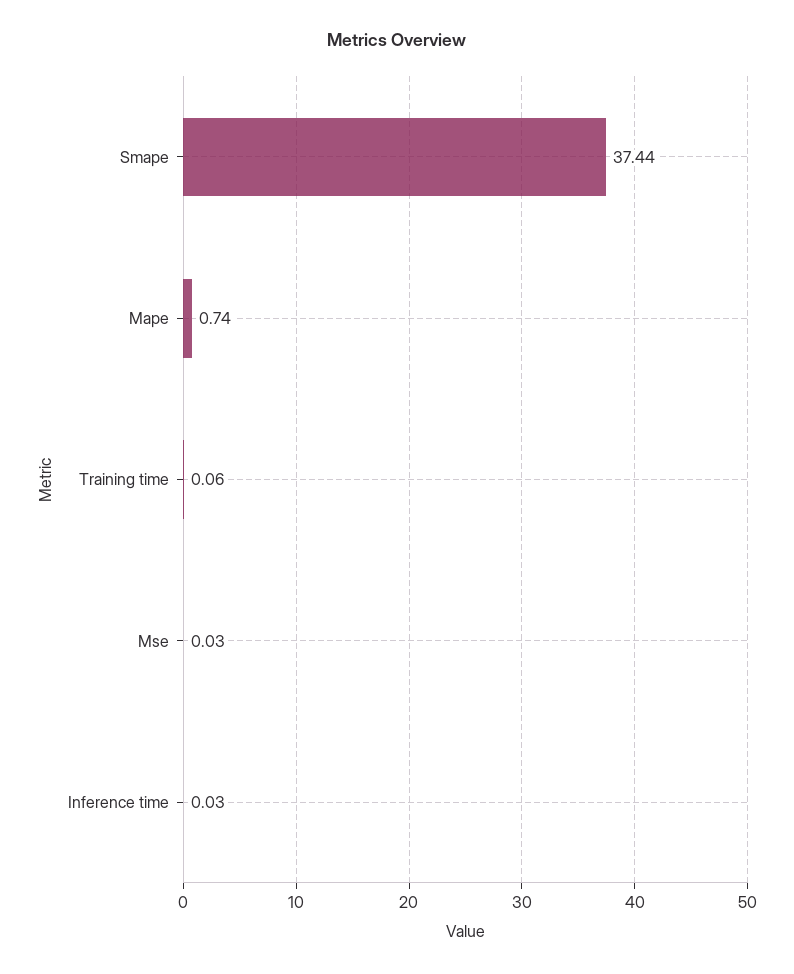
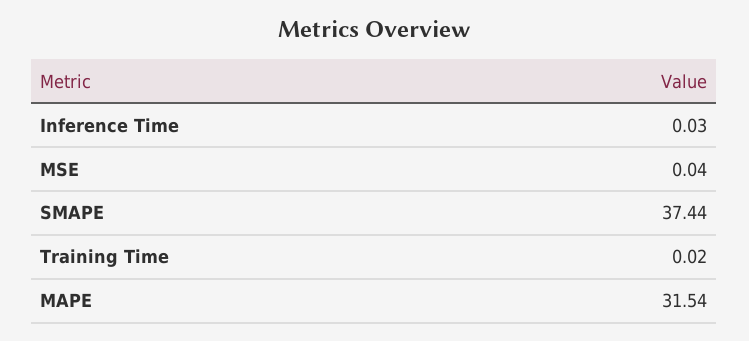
Mape: 0.74 -> 31.54
Training time: 0.06 -> 0.02
Mse: 0.03 -> 0.04

